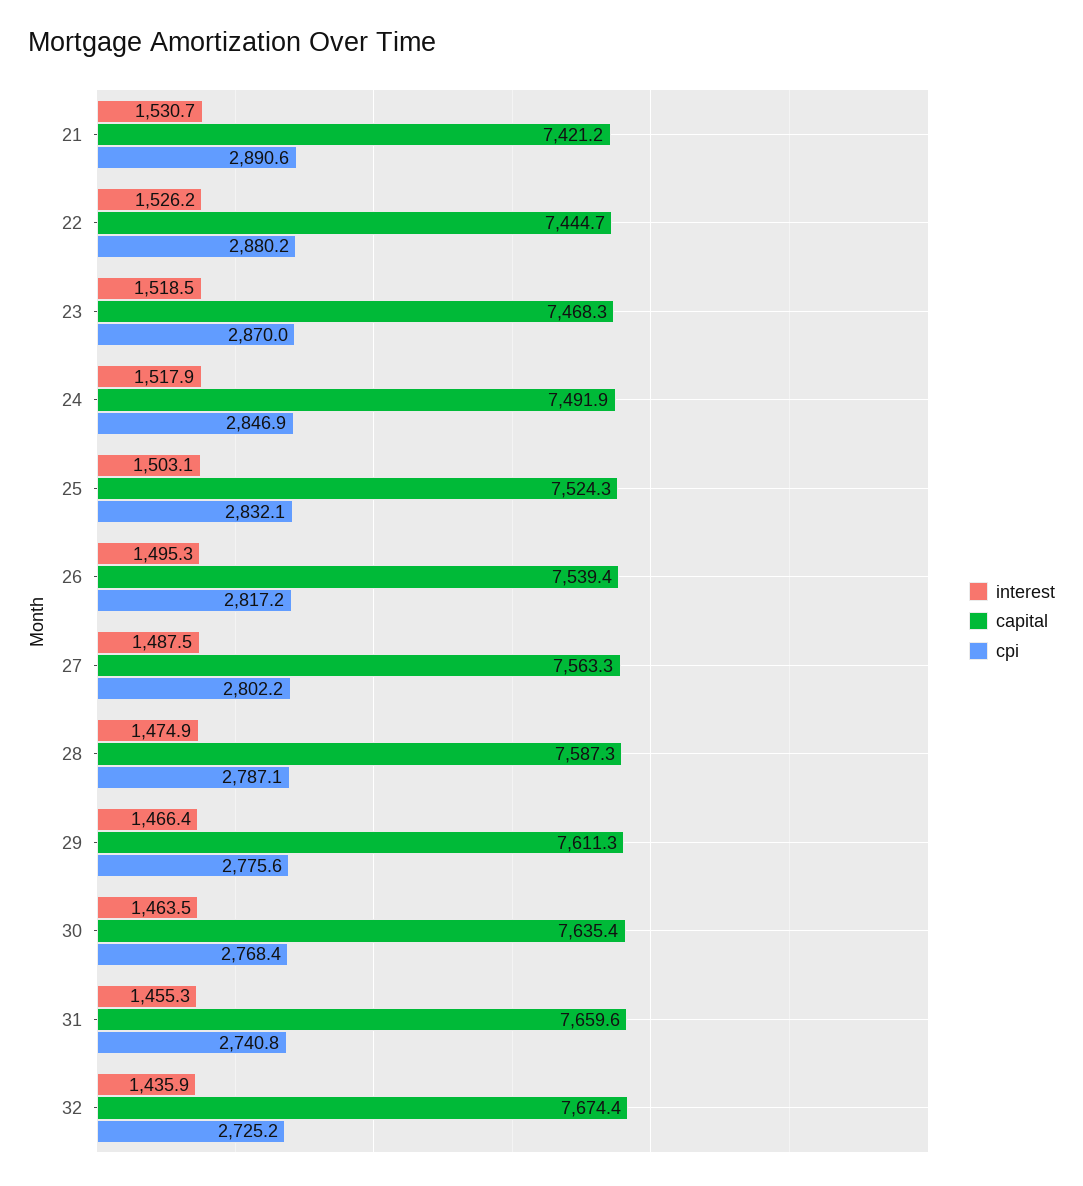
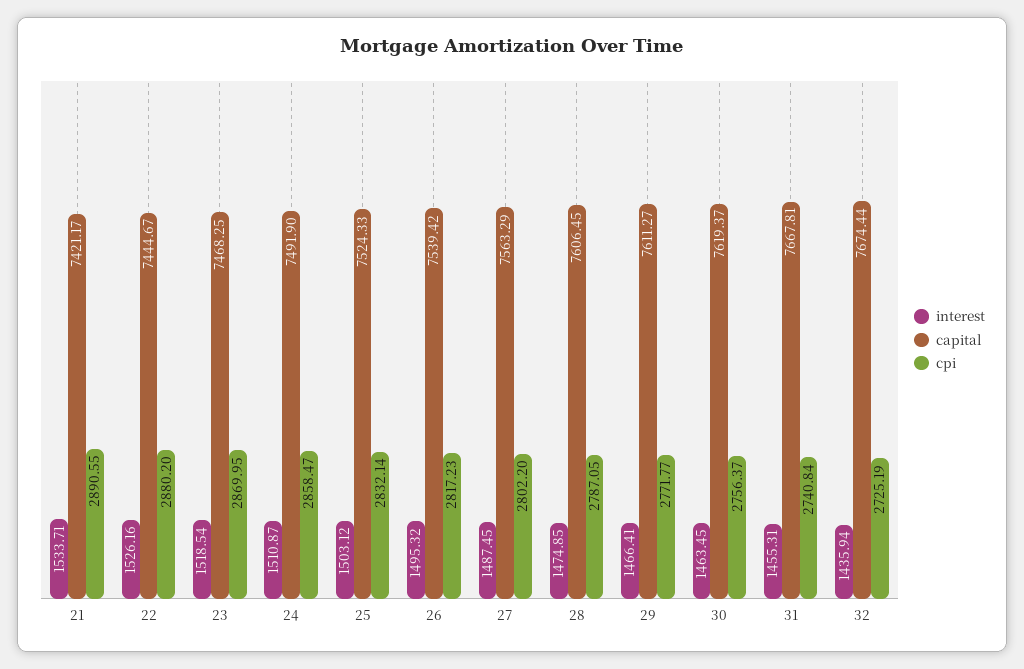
interest, 21: 1530.7 -> 1533.71
interest, 24: 1517.9 -> 1510.87
cpi, 24: 2846.9 -> 2858.47
capital, 28: 7587.3 -> 7606.45
cpi, 29: 2775.6 -> 2771.77
capital, 30: 7635.4 -> 7619.37
cpi, 30: 2768.4 -> 2756.37
capital, 31: 7659.6 -> 7667.81

